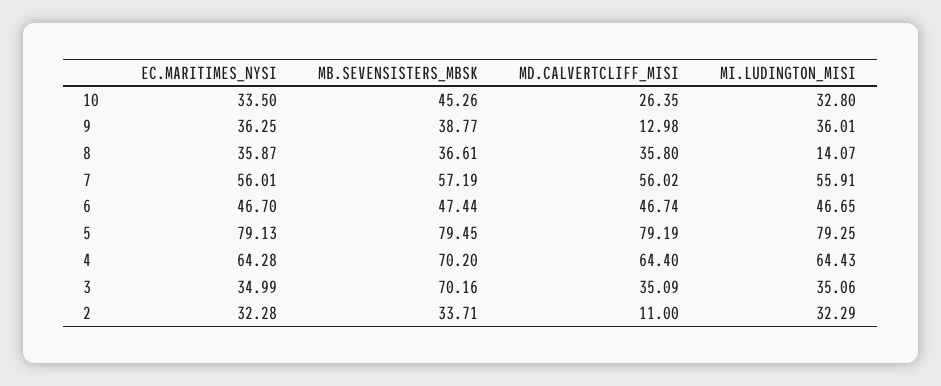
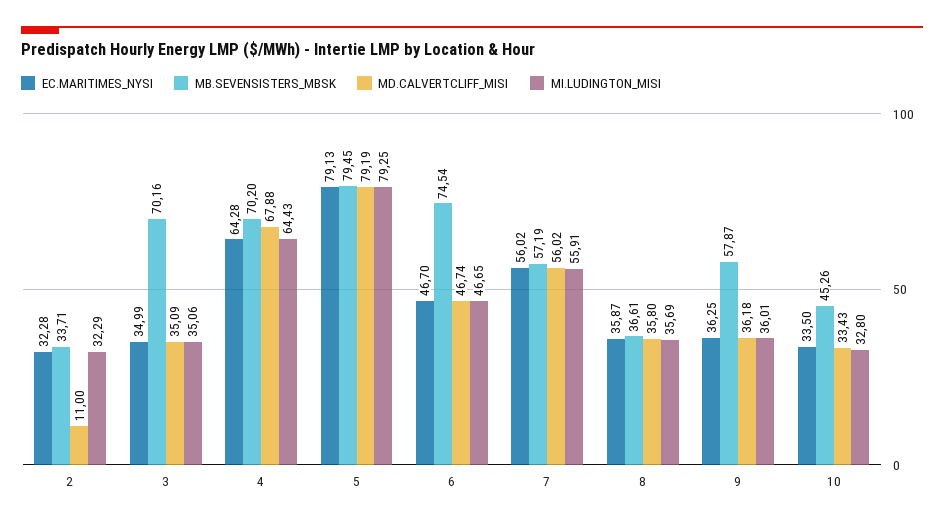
MD.CALVERTCLIFF_MISI, 10: 26.35 -> 33.43
MB.SEVENSISTERS_MBSK, 9: 38.77 -> 57.87
MD.CALVERTCLIFF_MISI, 9: 12.98 -> 36.18
MI.LUDINGTON_MISI, 8: 14.07 -> 35.69
EC.MARITIMES_NYSI, 7: 56.01 -> 56.02
MB.SEVENSISTERS_MBSK, 6: 47.44 -> 74.54
MD.CALVERTCLIFF_MISI, 4: 64.4 -> 67.88

